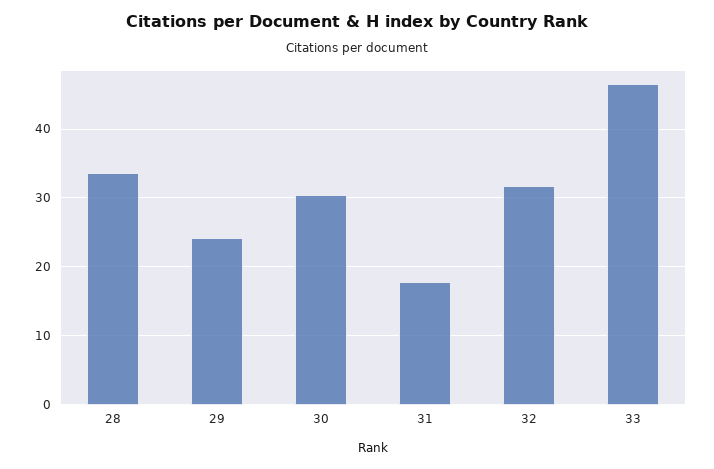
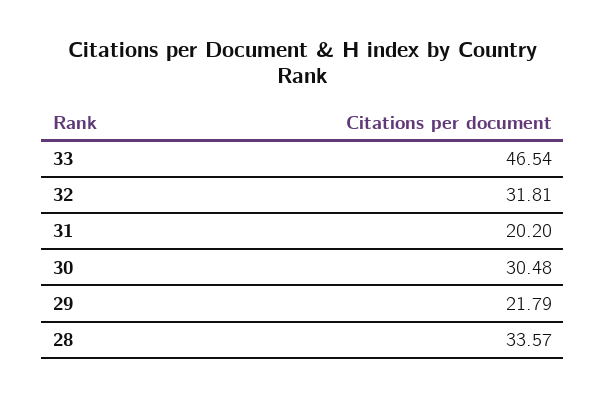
29: 24 -> 21.79
31: 18 -> 20.2

